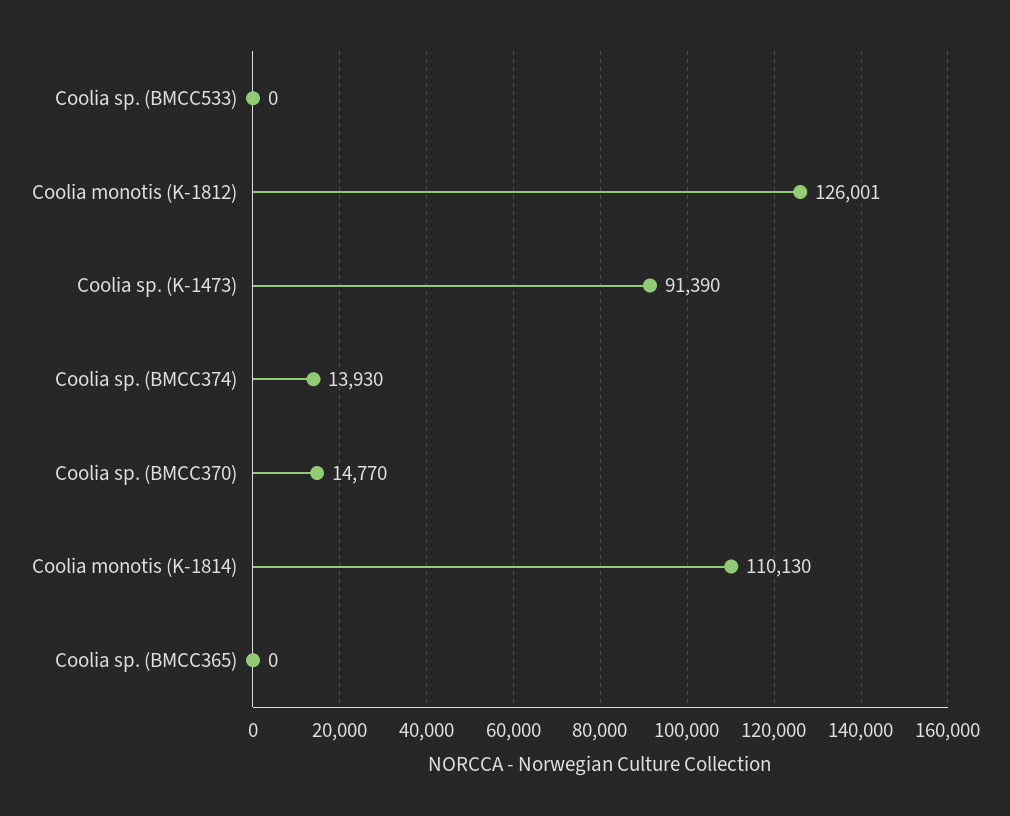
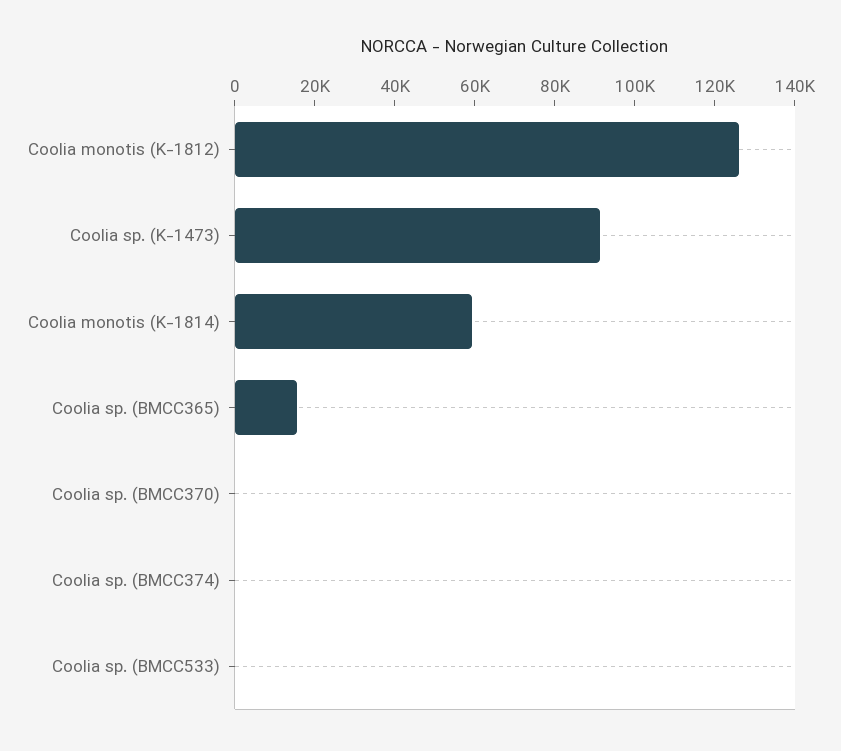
Coolia sp. (BMCC374): 13930 -> 0
Coolia sp. (BMCC370): 14770 -> 0
Coolia monotis (K-1814): 110130 -> 60000
Coolia sp. (BMCC365): 0 -> 15000

